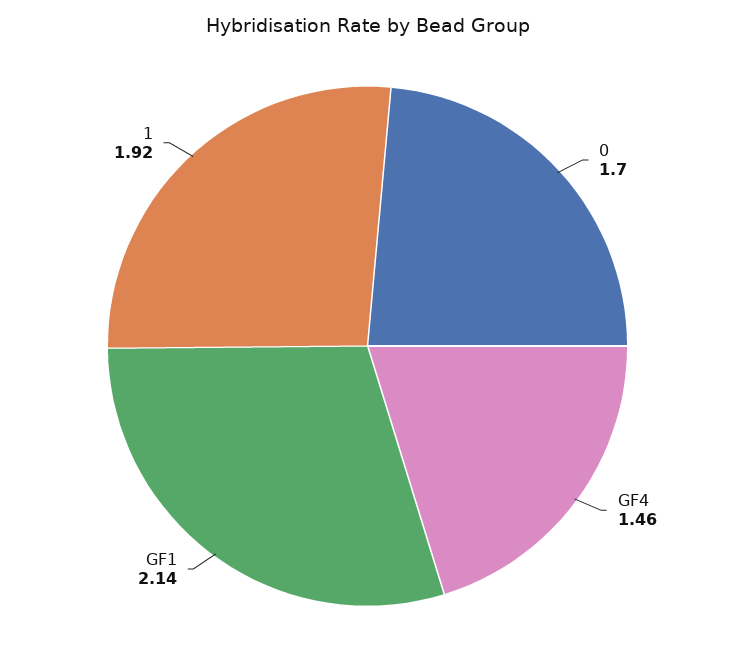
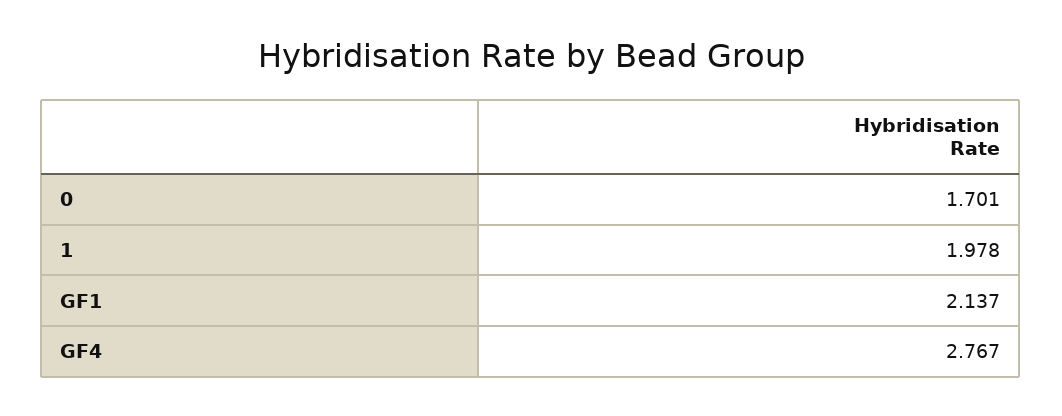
GF4: 1.46 -> 2.767
1: 1.92 -> 1.978

